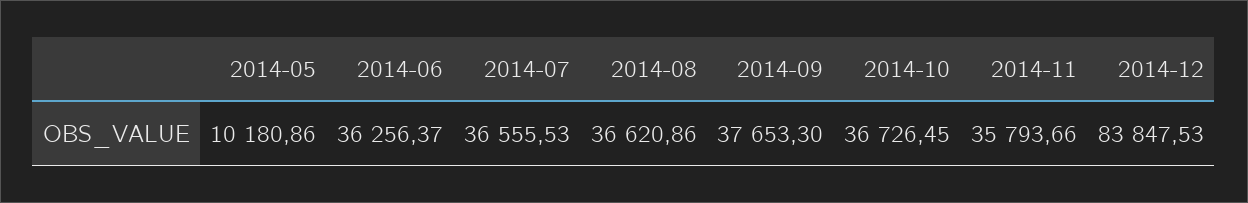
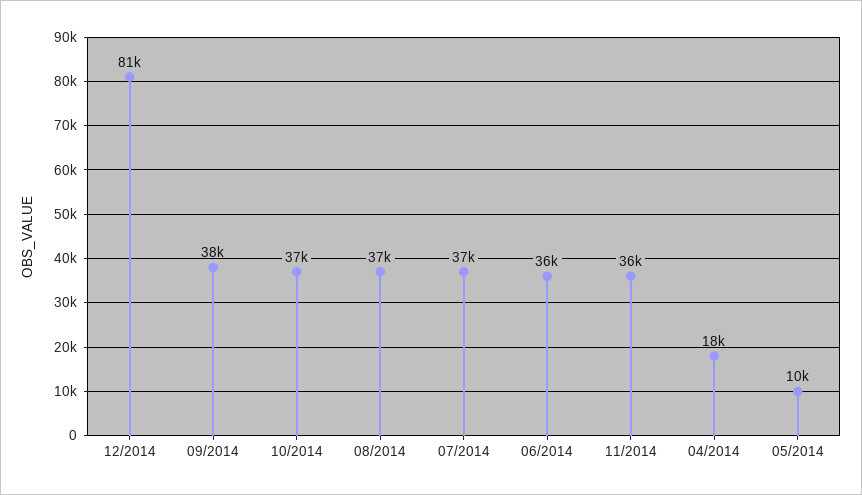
2014-12: 83847.53 -> 81000
04/2014: none -> 18000

